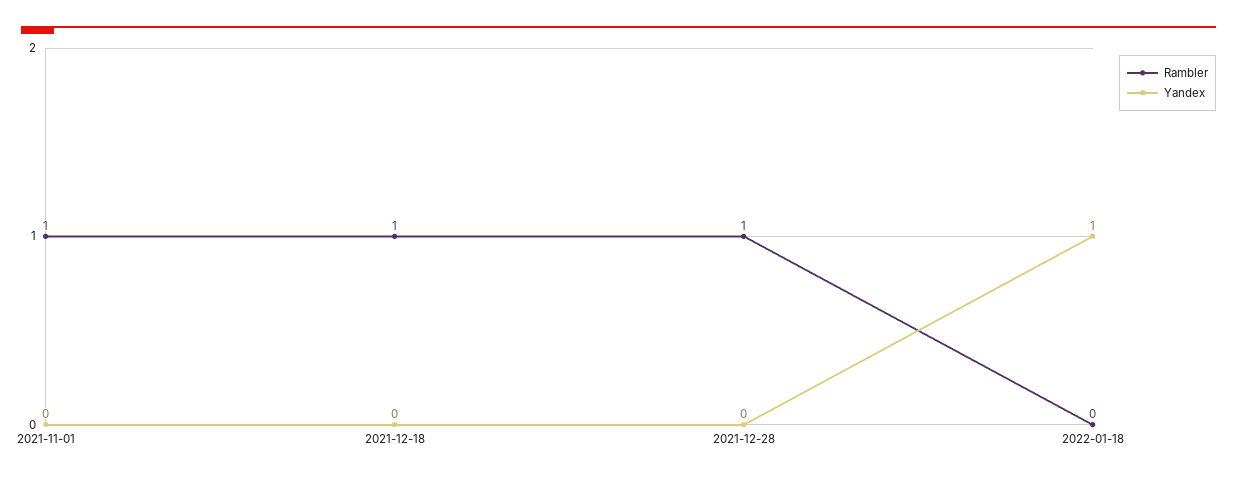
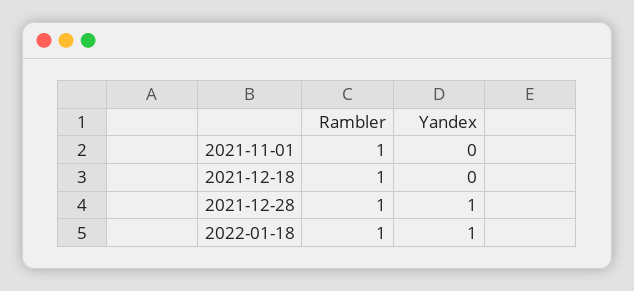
Yandex, 2021-12-28: 0 -> 1
Rambler, 2022-01-18: 0 -> 1

